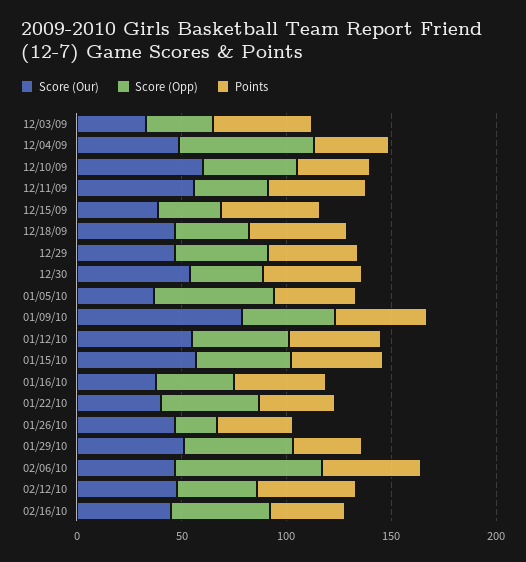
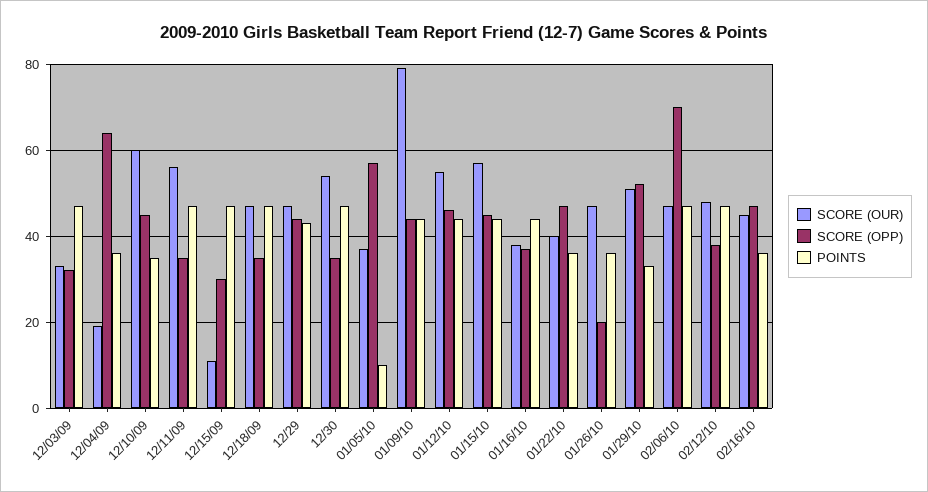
Score (Our), 12/04/09: 50 -> 20
Score (Our), 12/15/09: 40 -> 10
Points, 01/05/10: 40 -> 10

